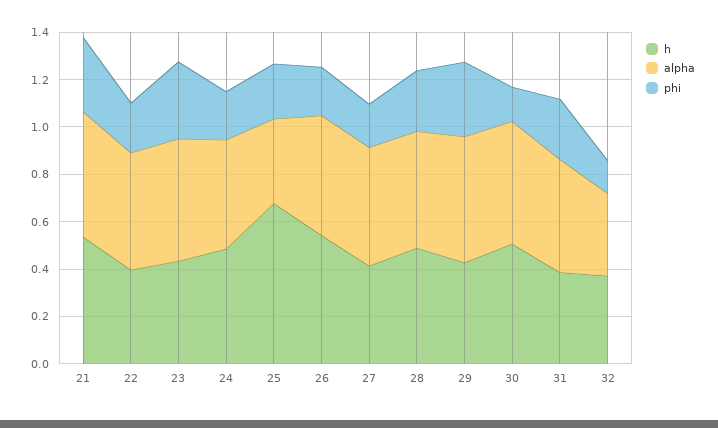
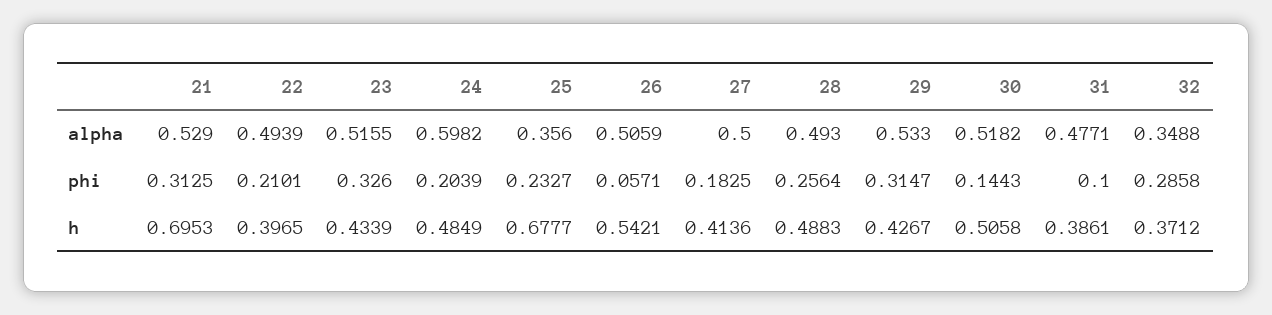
h, 21: 0.55 -> 0.6953
alpha, 24: 0.45 -> 0.5982
phi, 26: 0.2 -> 0.0571
phi, 31: 0.25 -> 0.1
phi, 32: 0.15 -> 0.2858

